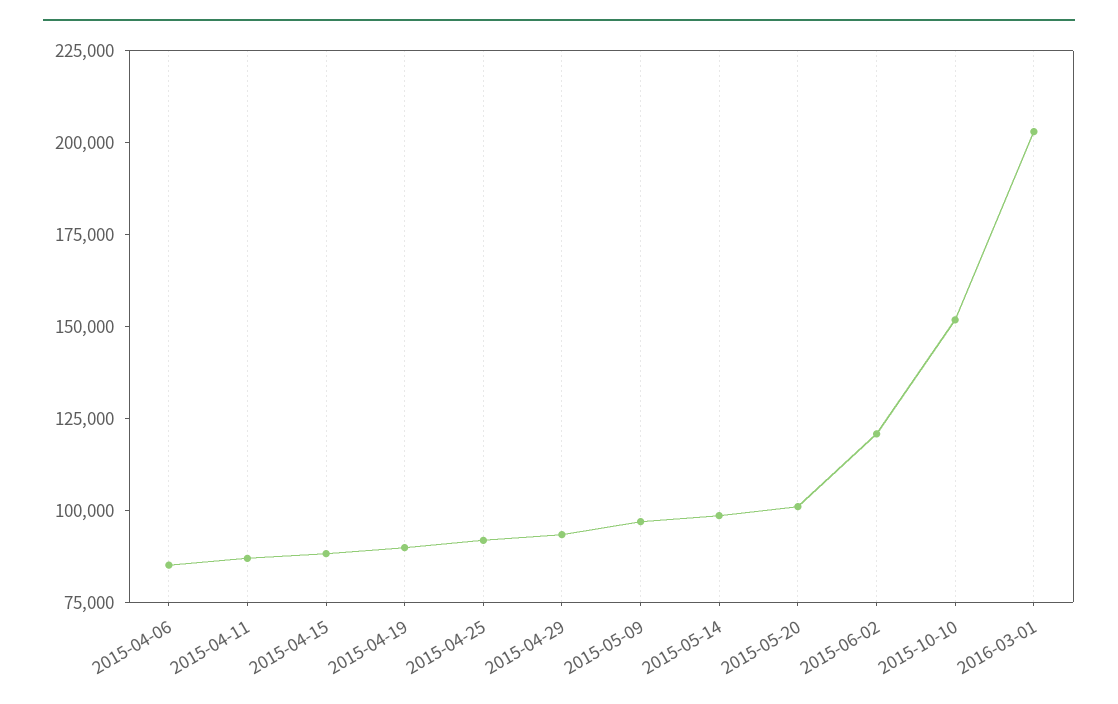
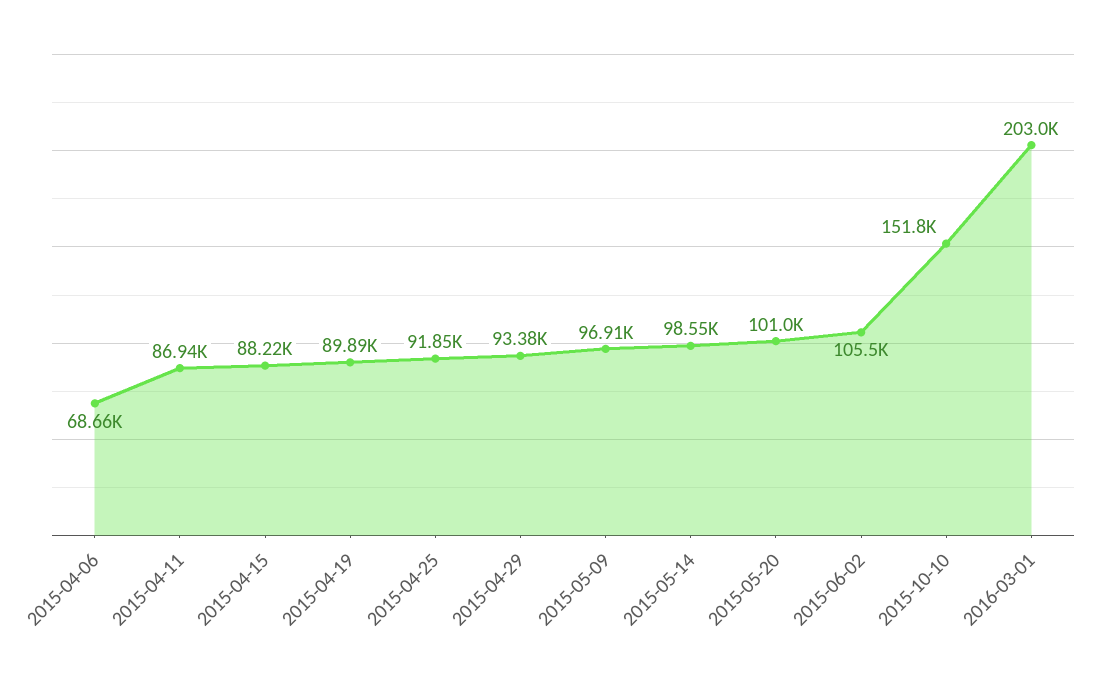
2015-04-06: 85000 -> 68660
2015-06-02: 120000 -> 105500

